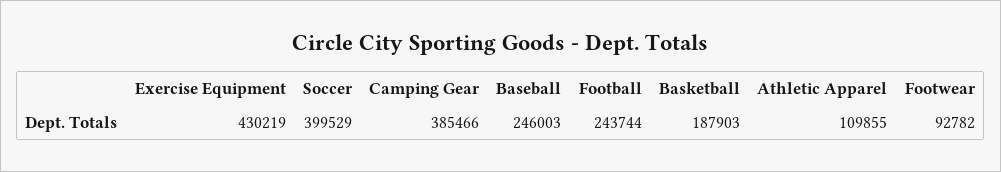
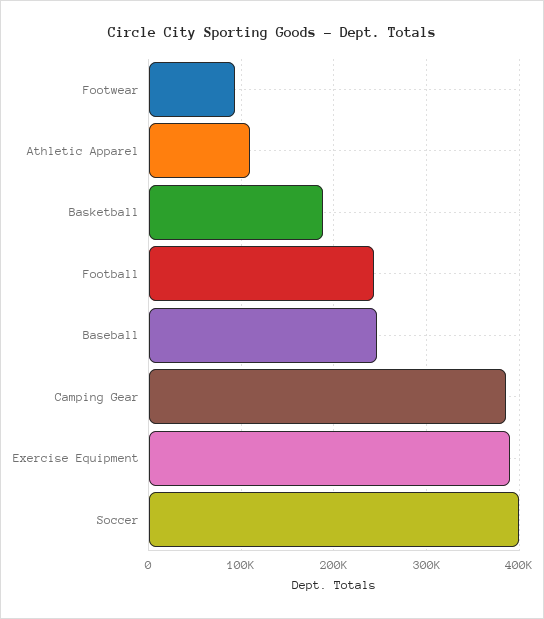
Exercise Equipment: 430219 -> 390000

